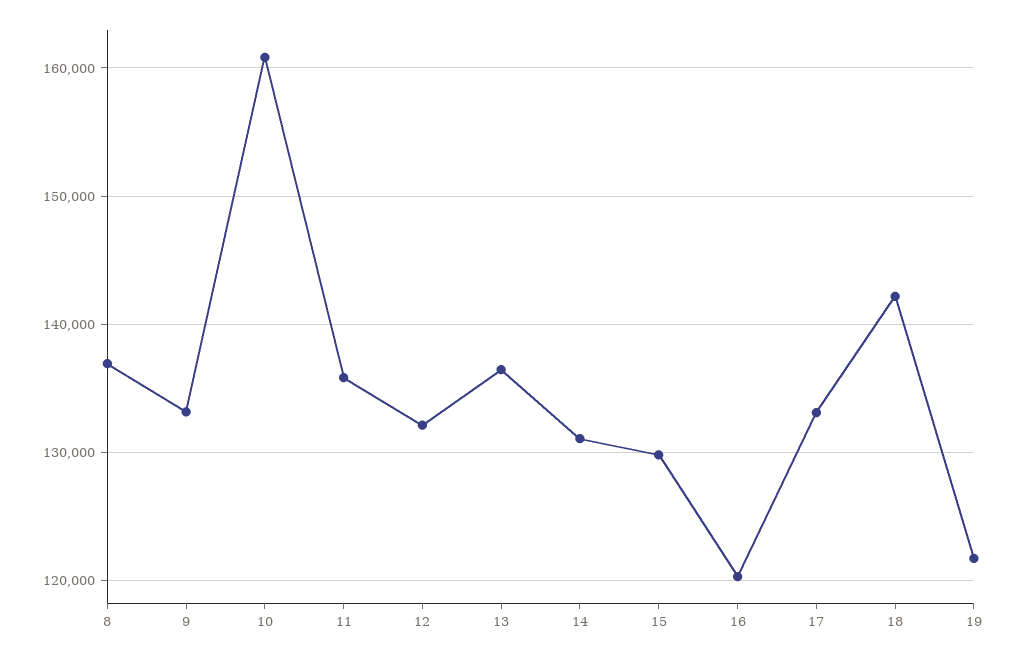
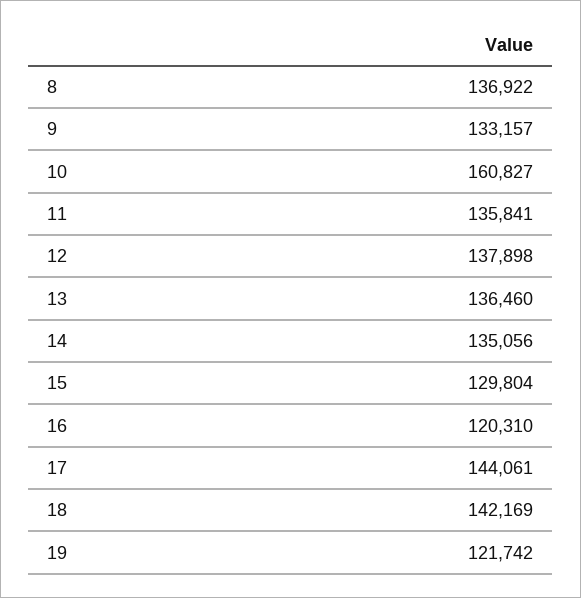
12: 132000 -> 137898
14: 131000 -> 135056
17: 133000 -> 144061

